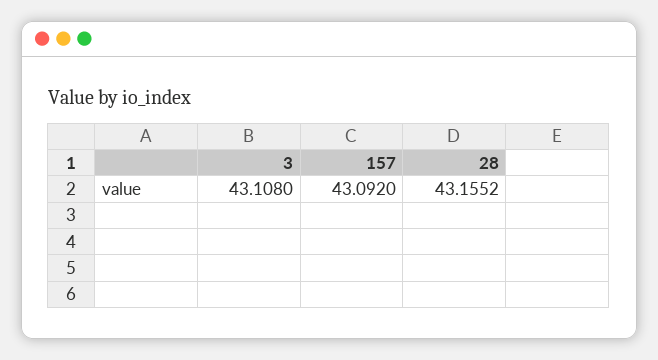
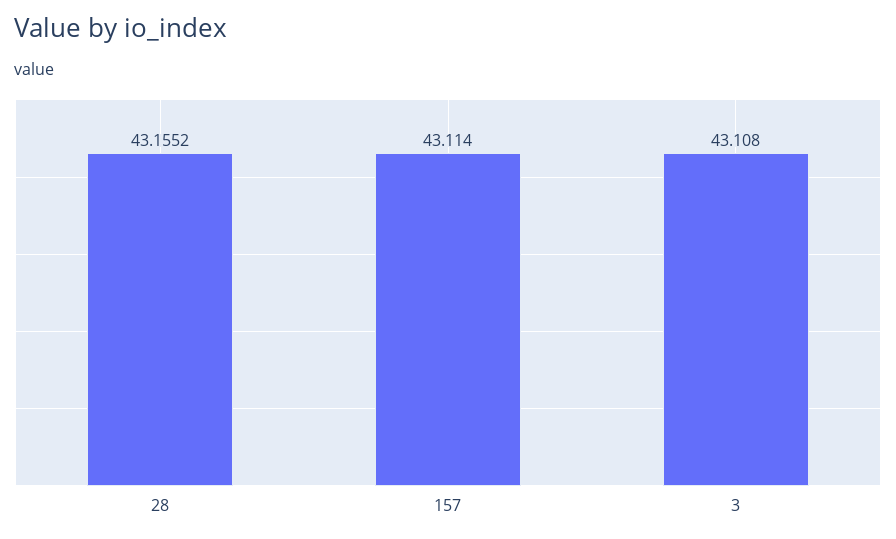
157: 43.092 -> 43.114

